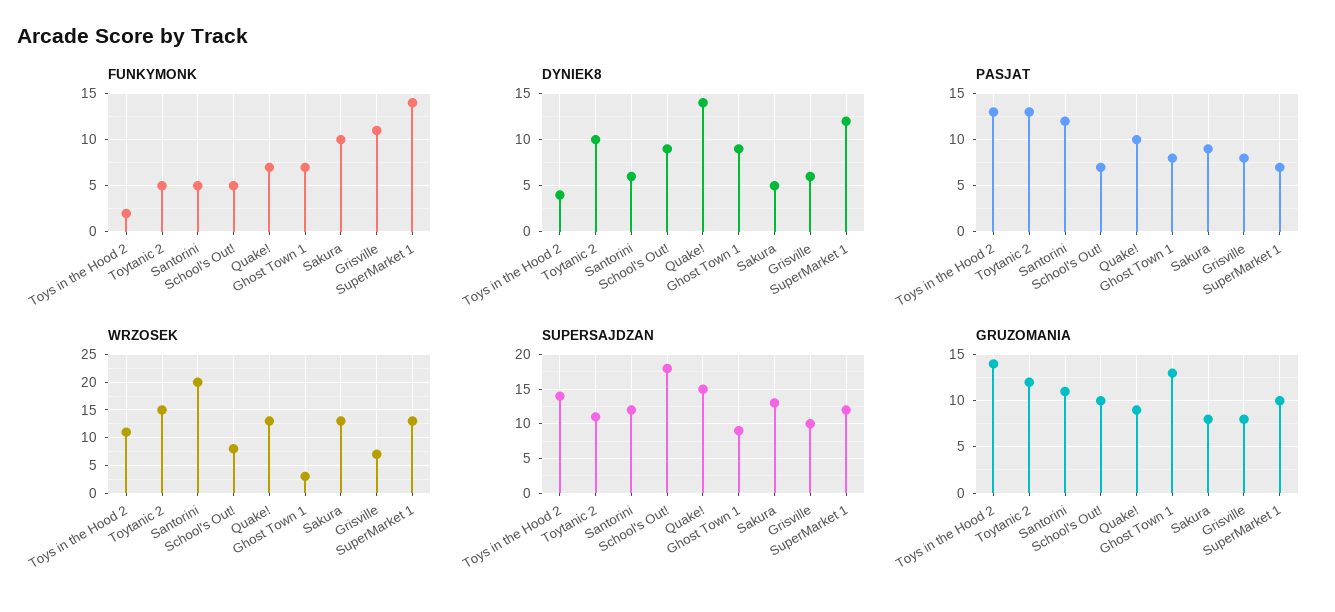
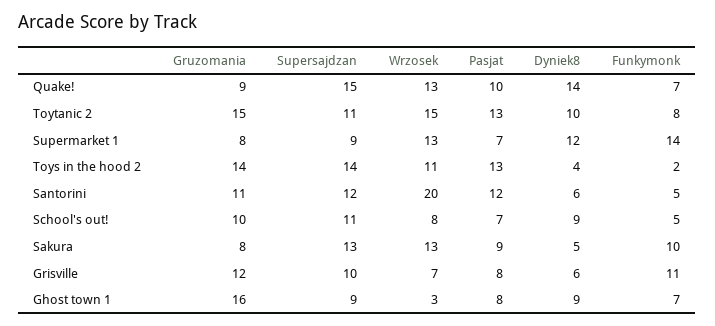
FUNKYMONK, Toytanic 2: 5 -> 8
SUPERSAJDZAN, School's Out!: 18 -> 11
SUPERSAJDZAN, SuperMarket 1: 12 -> 9
GRUZOMANIA, Toytanic 2: 12 -> 15
GRUZOMANIA, Ghost Town 1: 13 -> 16
GRUZOMANIA, Grisville: 8 -> 12
GRUZOMANIA, SuperMarket 1: 10 -> 8

